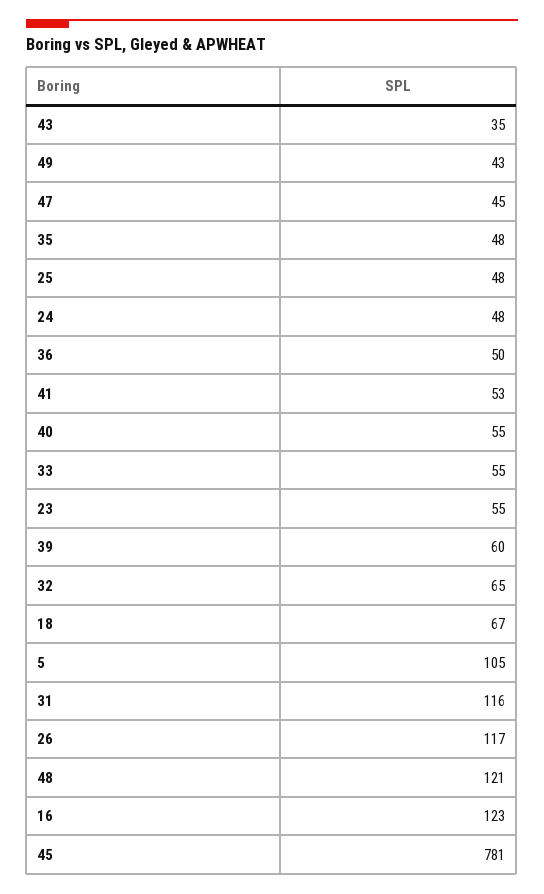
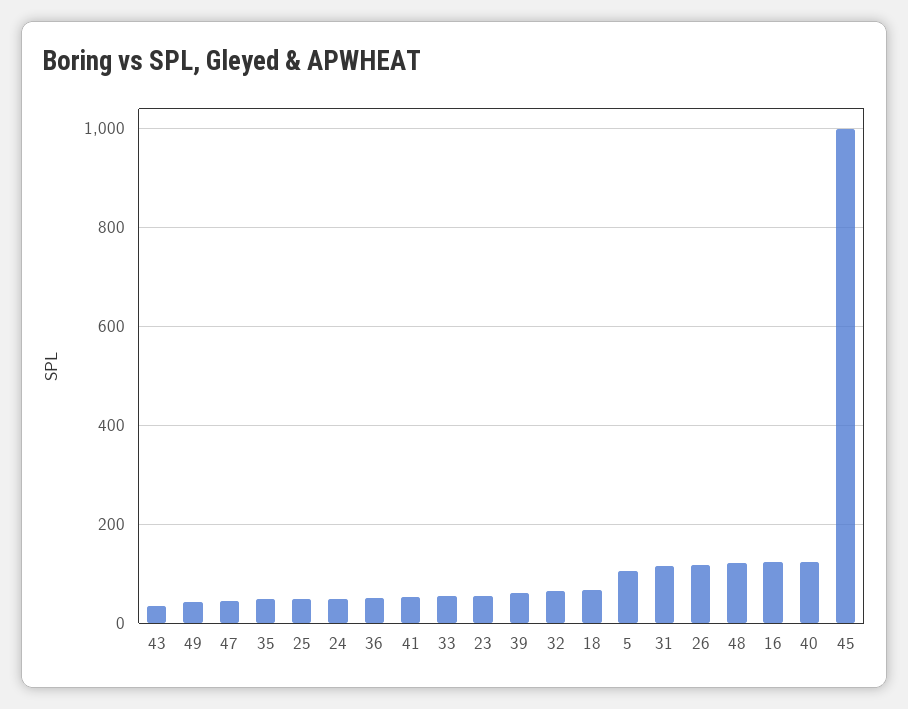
40: 55 -> 120
45: 781 -> 1000

